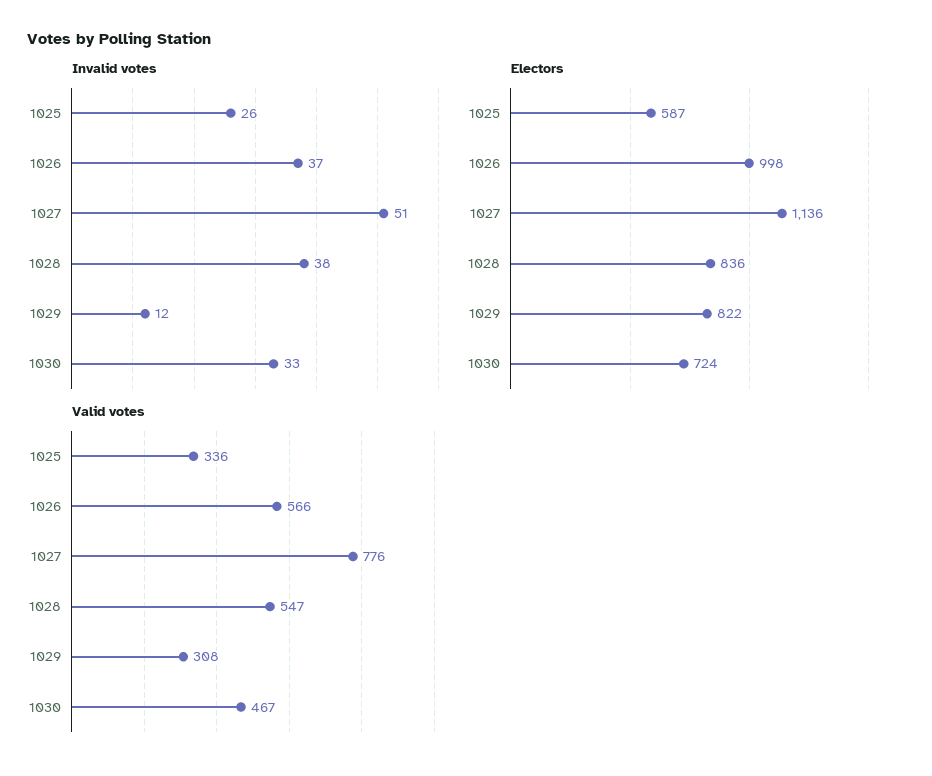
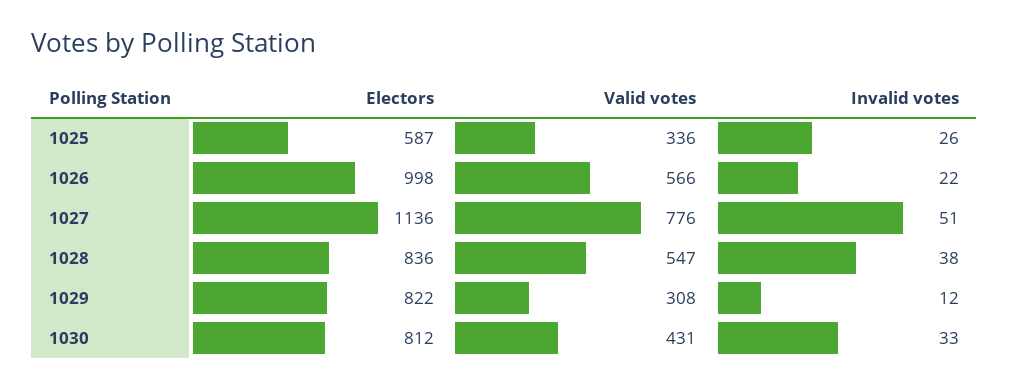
Invalid votes, 1026: 37 -> 22
Electors, 1030: 724 -> 812
Valid votes, 1030: 467 -> 431

